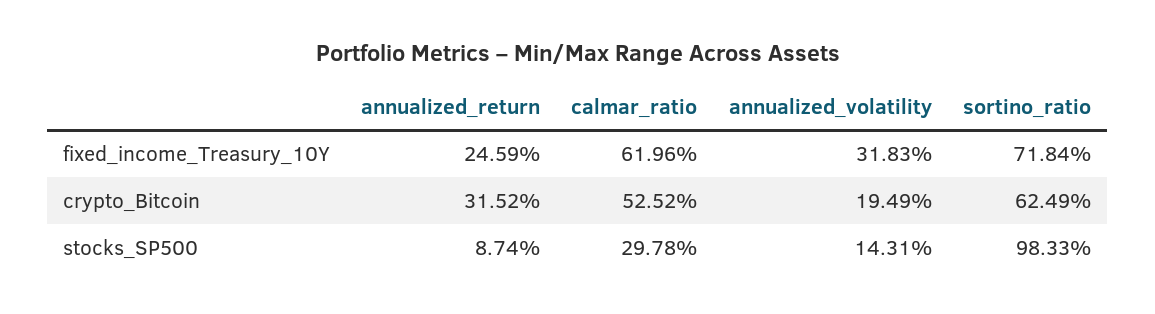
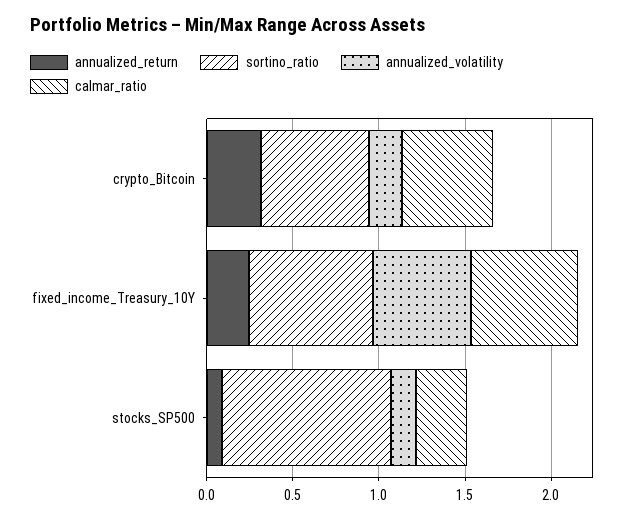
annualized_volatility, fixed_income_Treasury_10Y: 0.3183 -> 0.6

